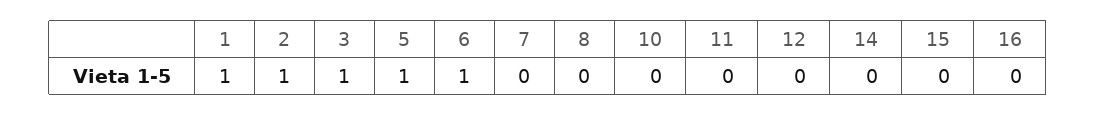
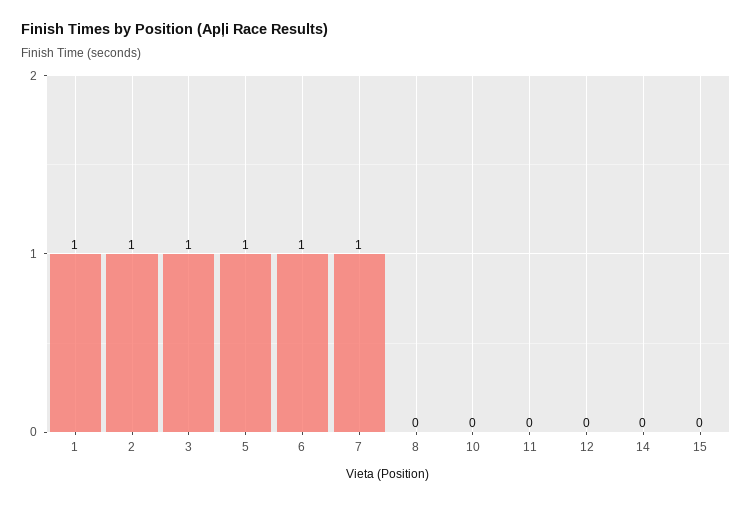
7: 0 -> 1
16: 0 -> none

